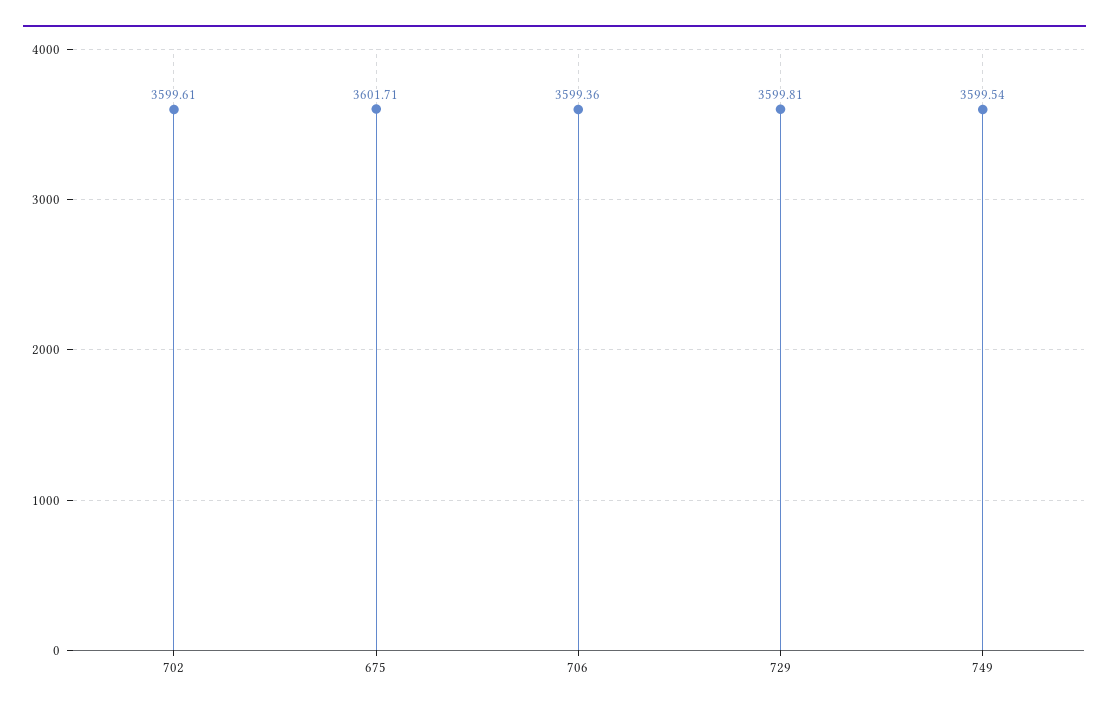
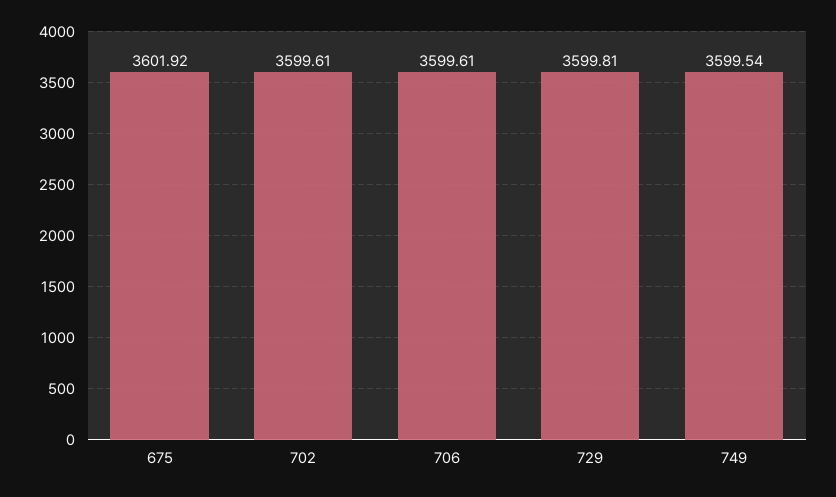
675: 3601.71 -> 3601.92
706: 3599.36 -> 3599.61

